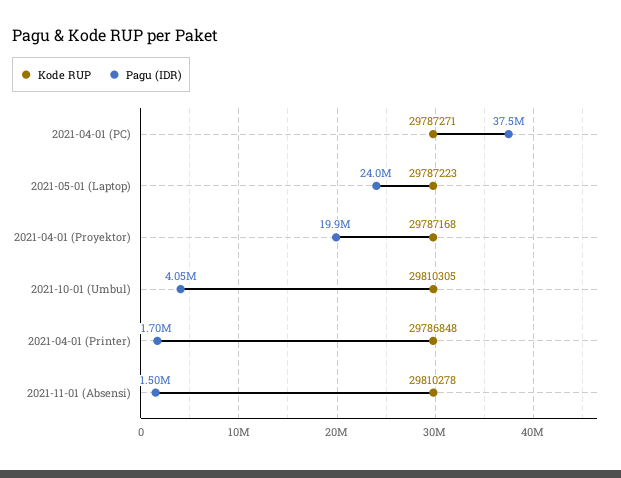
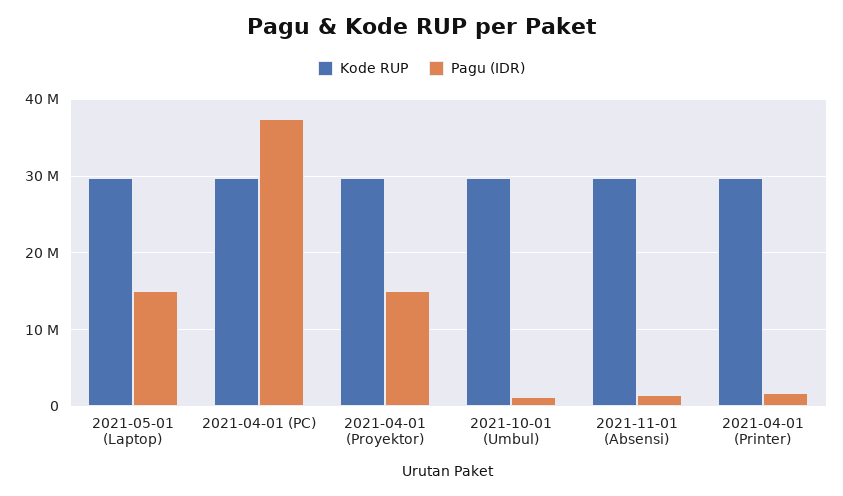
Pagu (IDR), 2021-05-01 (Laptop): 24000000 -> 15000000
Pagu (IDR), 2021-04-01 (Proyektor): 19900000 -> 15000000
Pagu (IDR), 2021-10-01 (Umbul): 4050000 -> 1000000

